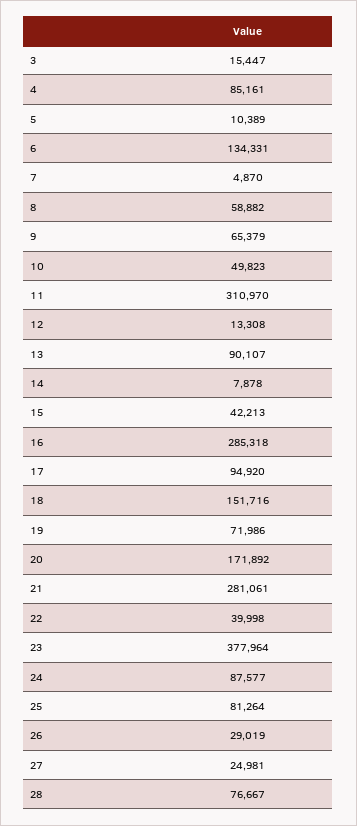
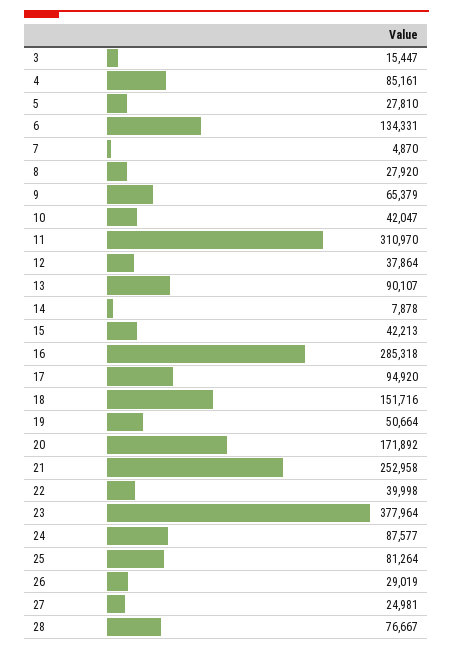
5: 10389 -> 27810
8: 58882 -> 27920
10: 49823 -> 42047
12: 13308 -> 37864
19: 71986 -> 50664
21: 281061 -> 252958

